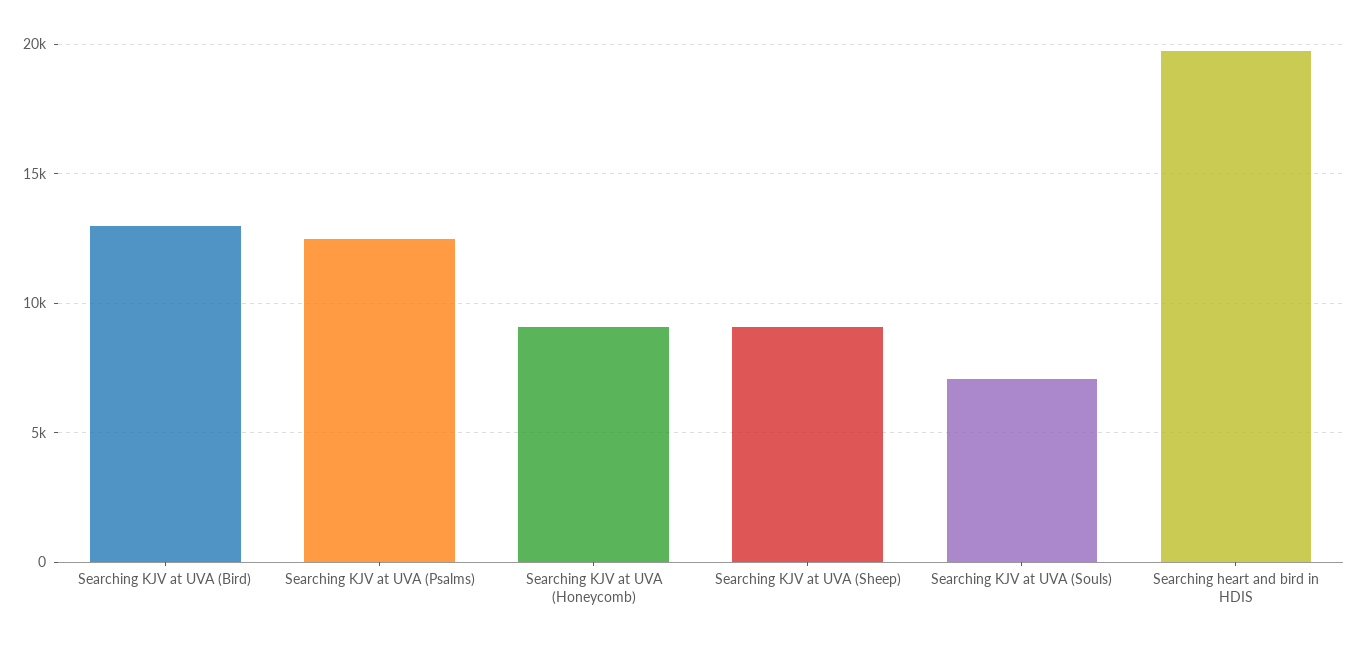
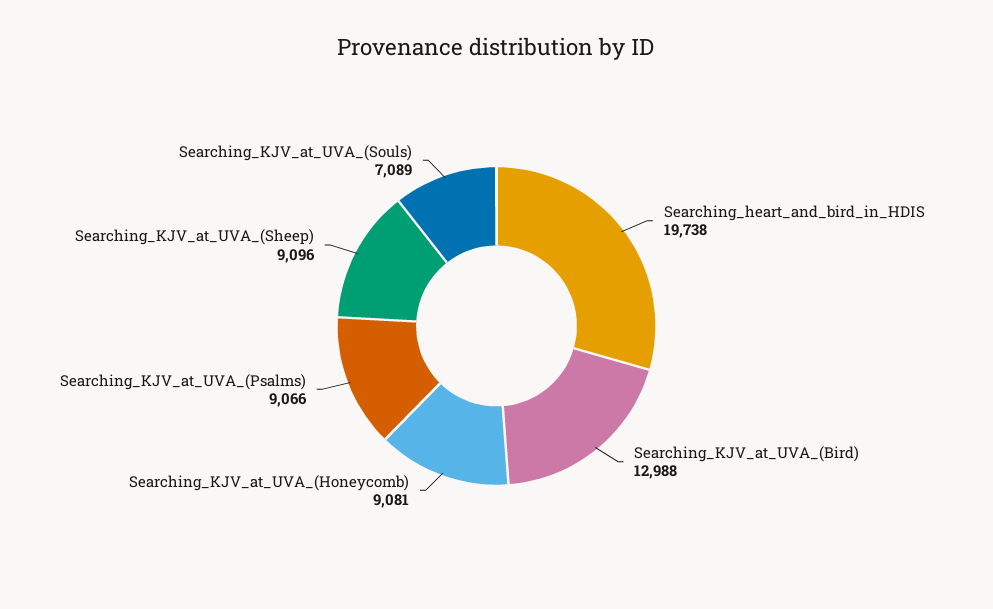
Searching KJV at UVA (Psalms): 12500 -> 9066

